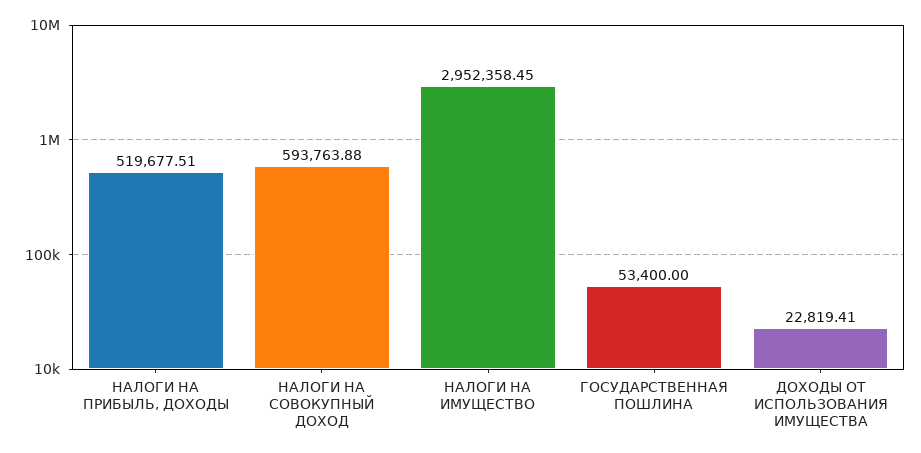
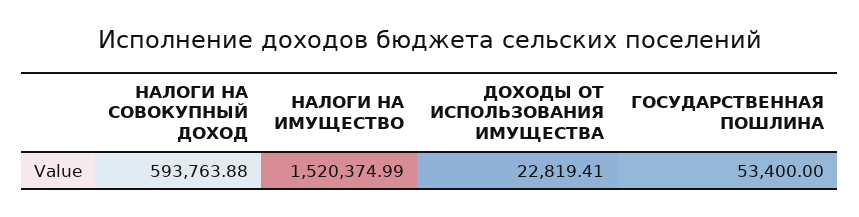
НАЛОГИ НА ПРИБЫЛЬ, ДОХОДЫ: 519677.51 -> none
НАЛОГИ НА ИМУЩЕСТВО: 2952358.45 -> 1520374.99

